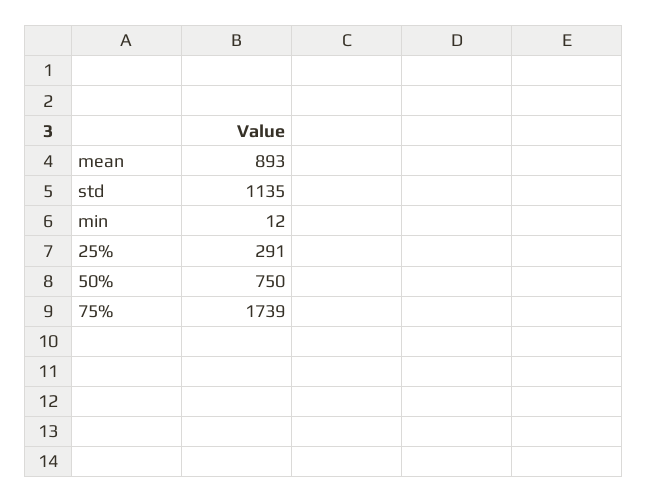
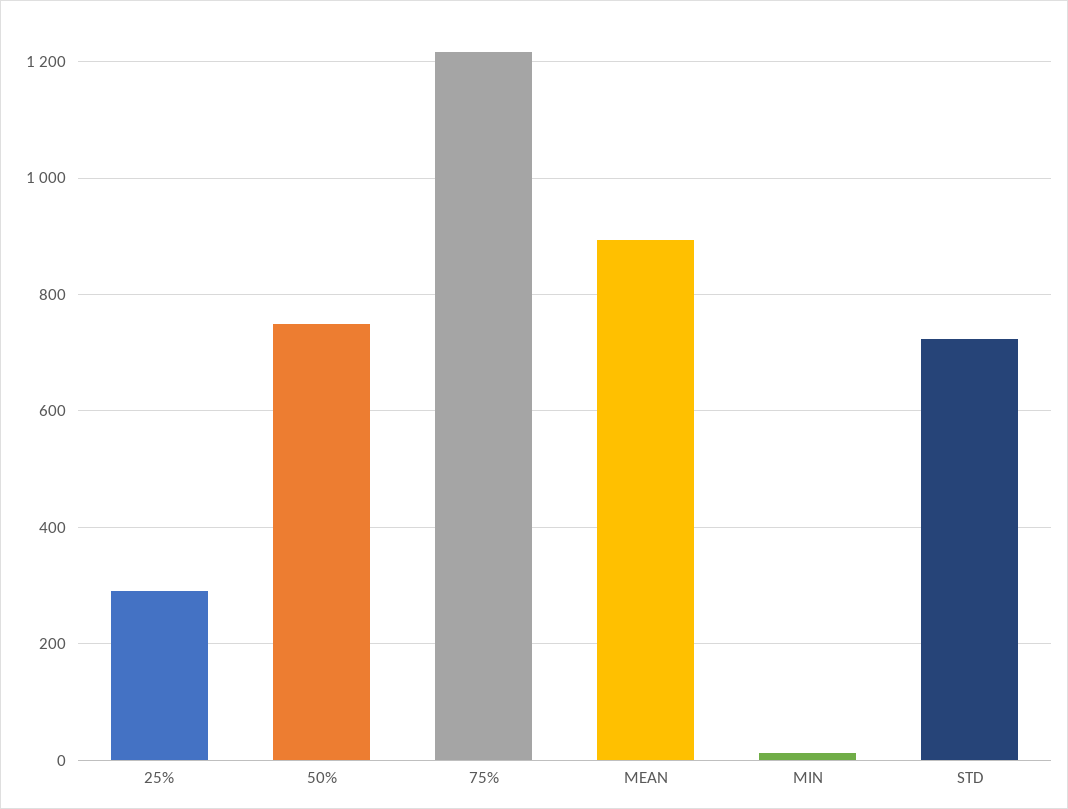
std: 1135 -> 720
75%: 1739 -> 1220

